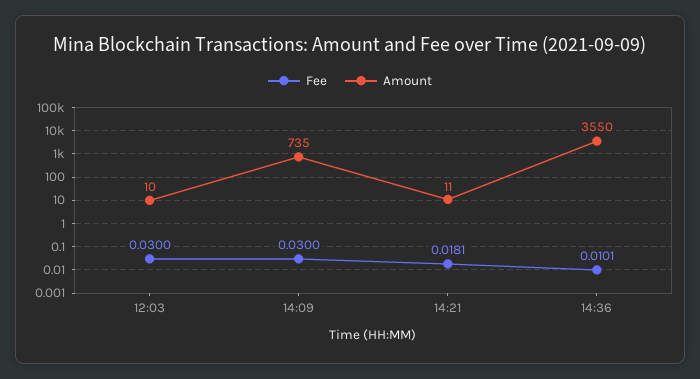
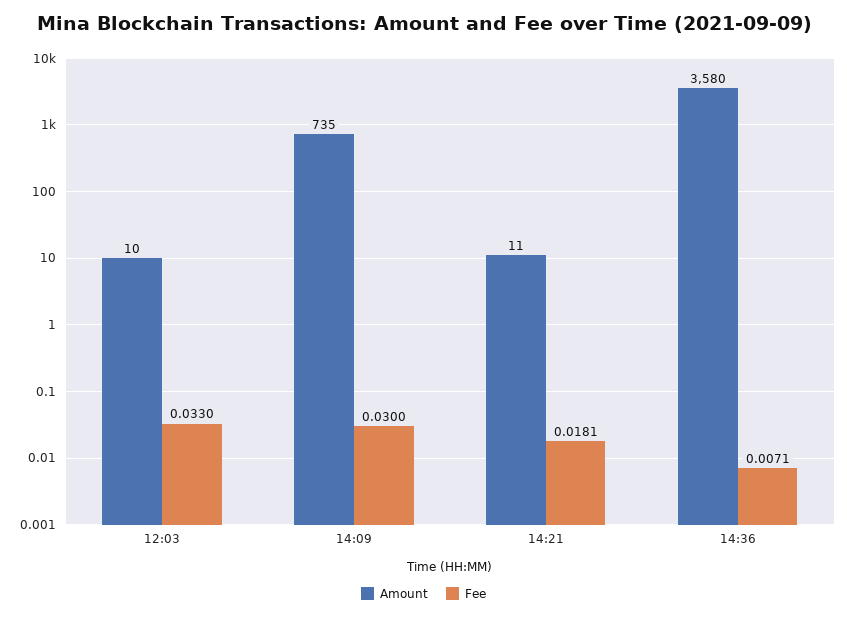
Fee, 12:03: 0.03 -> 0.033
Fee, 14:36: 0.0101 -> 0.0071
Amount, 14:36: 3550 -> 3580

